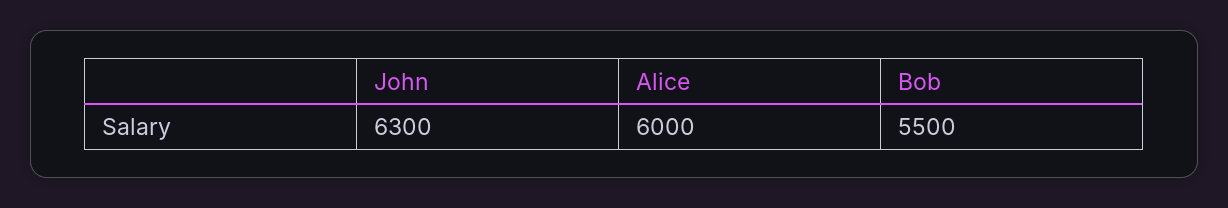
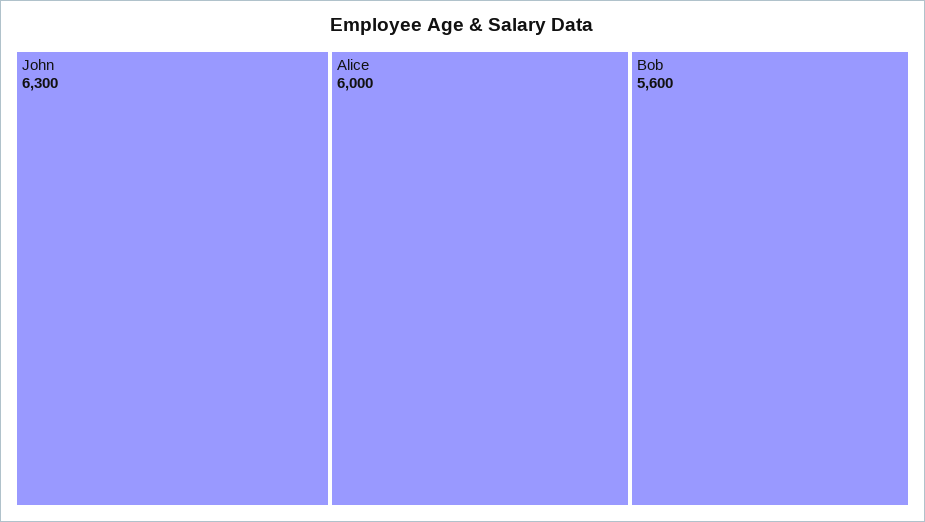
Bob: 5500 -> 5600

